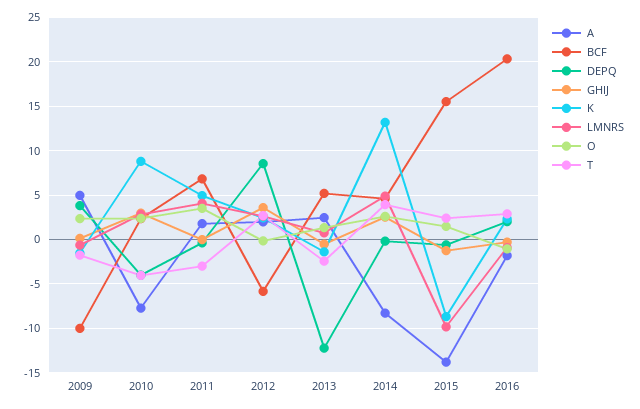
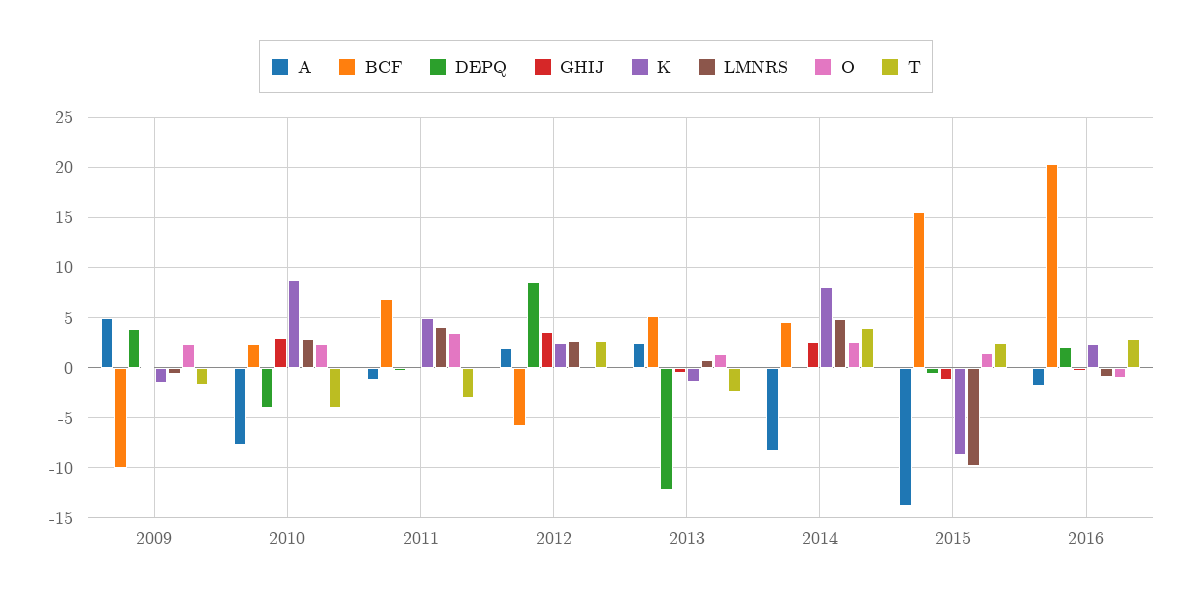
A, 2011: 2 -> -1
K, 2014: 13 -> 8

